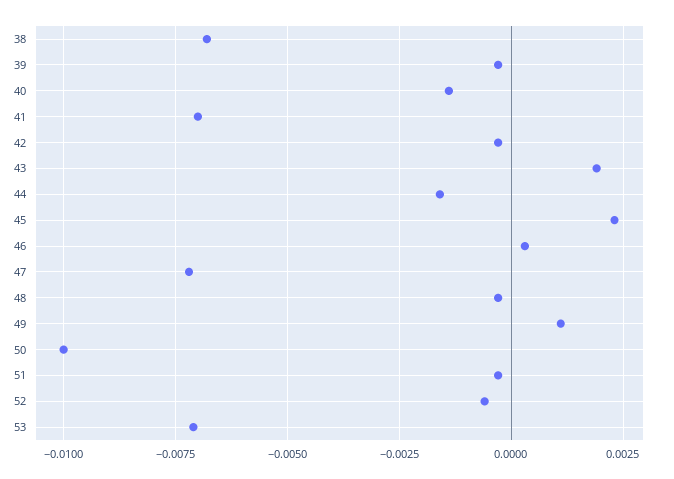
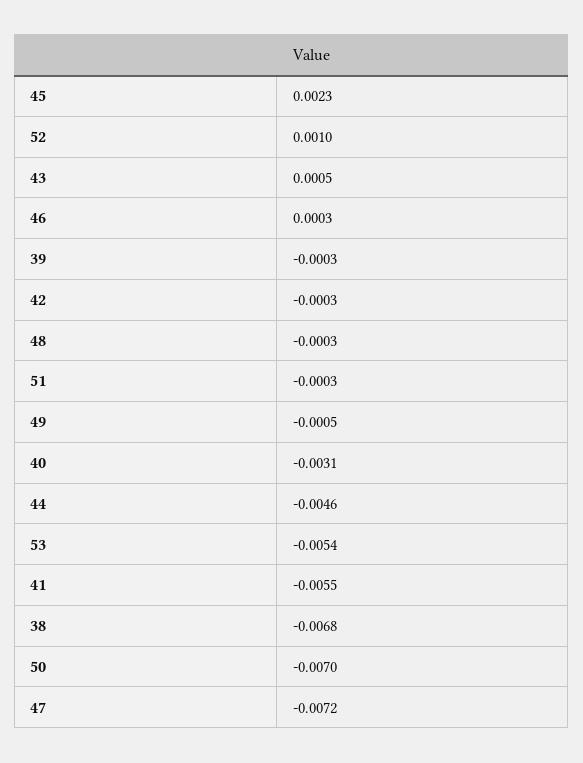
40: -0.0015 -> -0.0031
41: -0.007 -> -0.0055
43: 0.002 -> 0.0005
44: -0.0015 -> -0.0046
49: 0.001 -> -0.0005
50: -0.01 -> -0.007
52: -0.0005 -> 0.001
53: -0.007 -> -0.0054

